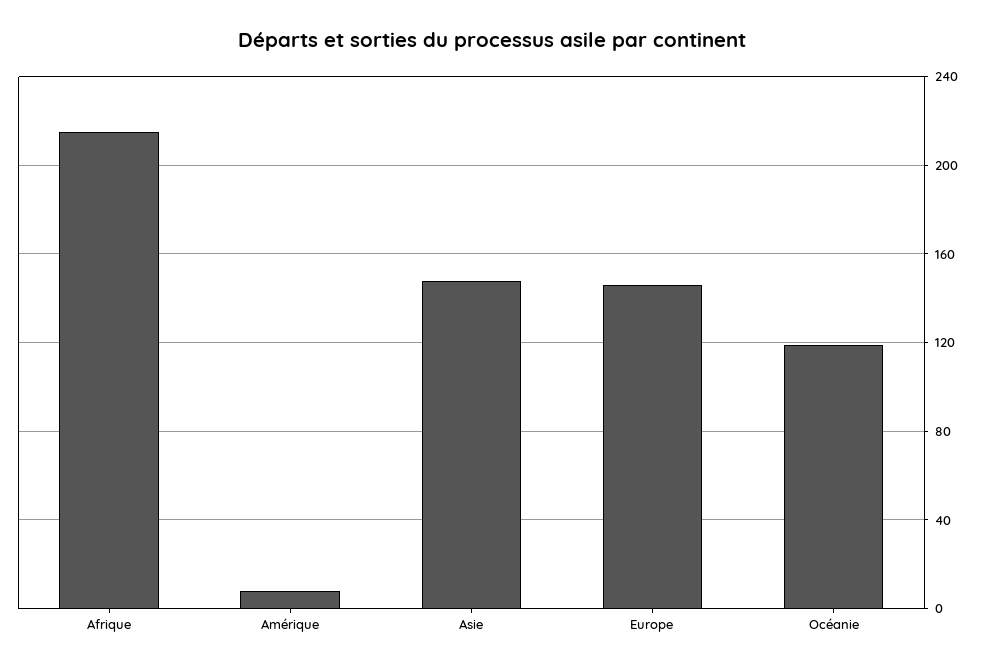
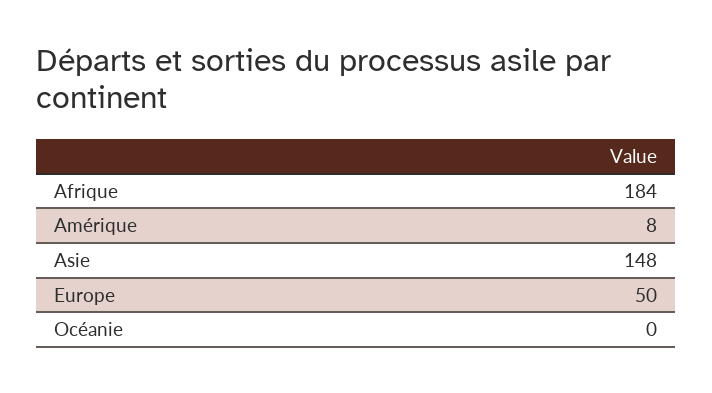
Afrique: 215 -> 184
Europe: 145 -> 50
Océanie: 120 -> 0

